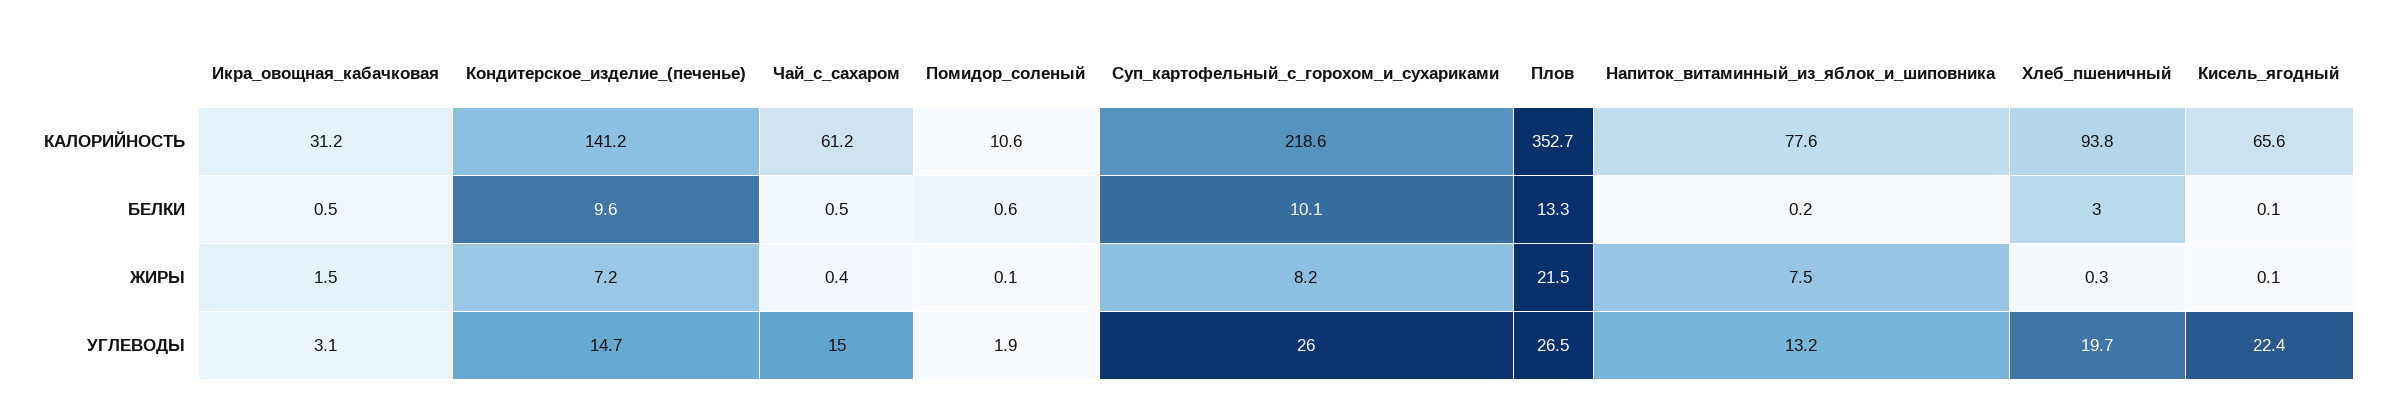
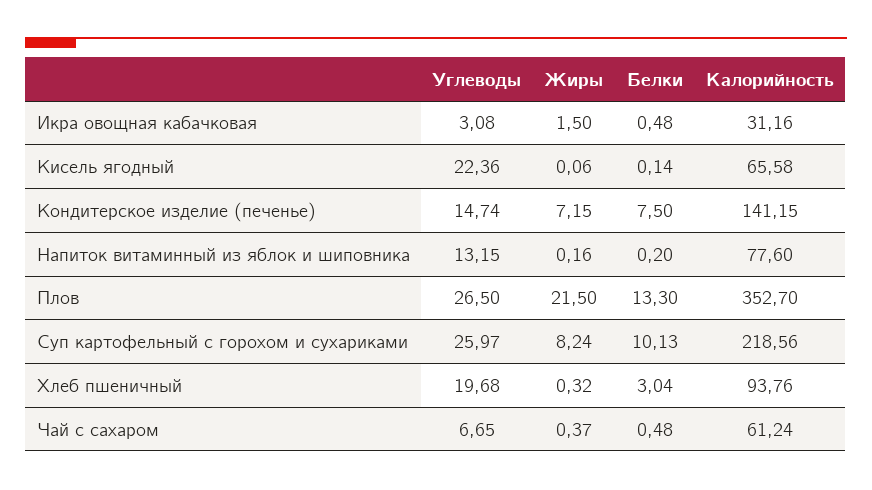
Помидор_соленый, КАЛОРИЙНОСТЬ: 10.6 -> none
Кондитерское_изделие_(печенье), БЕЛКИ: 9.6 -> 7.5
Помидор_соленый, БЕЛКИ: 0.6 -> none
Помидор_соленый, ЖИРЫ: 0.1 -> none
Напиток_витаминный_из_яблок_и_шиповника, ЖИРЫ: 7.5 -> 0.16
Чай_с_сахаром, УГЛЕВОДЫ: 15 -> 6.65
Помидор_соленый, УГЛЕВОДЫ: 1.9 -> none

